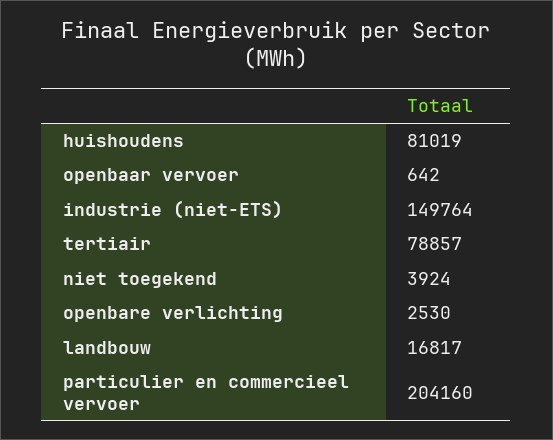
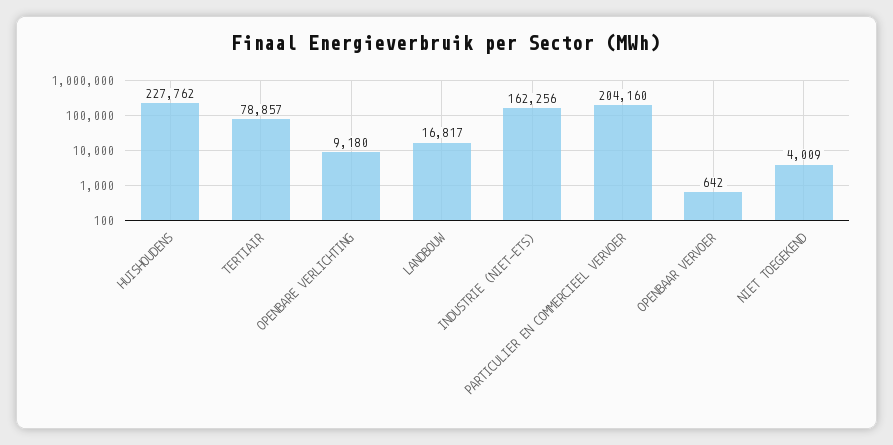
huishoudens: 81019 -> 227762
industrie (niet-ETS): 149764 -> 162256
niet toegekend: 3924 -> 4009
openbare verlichting: 2530 -> 9180

